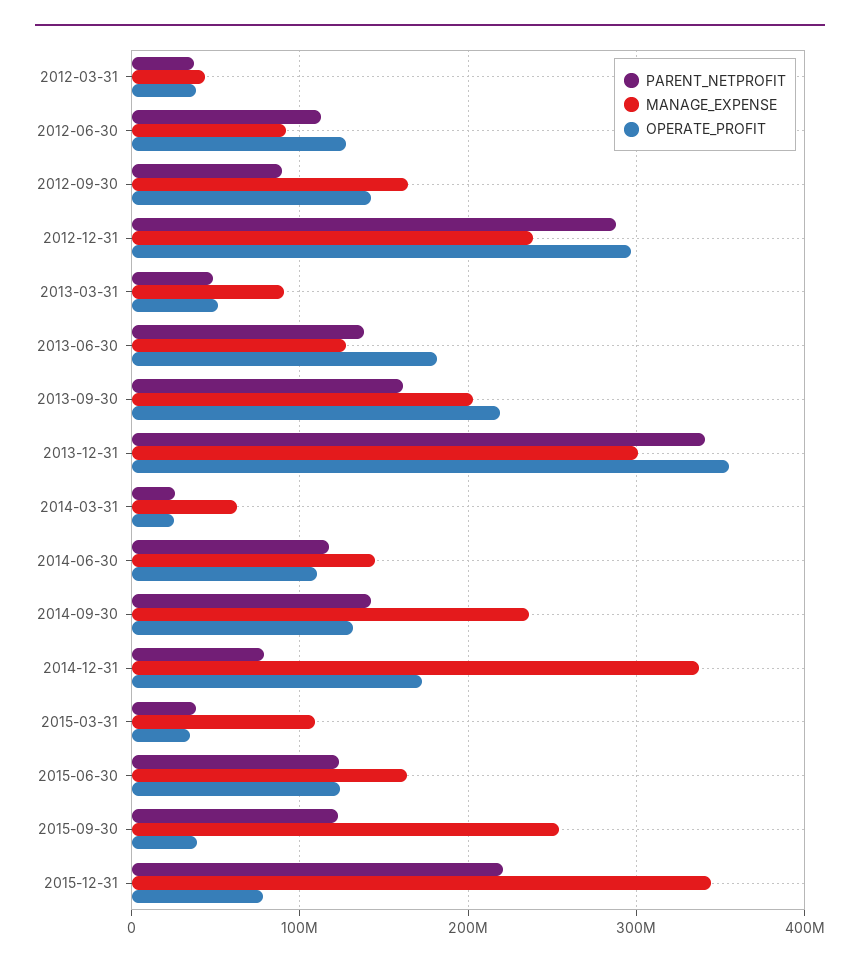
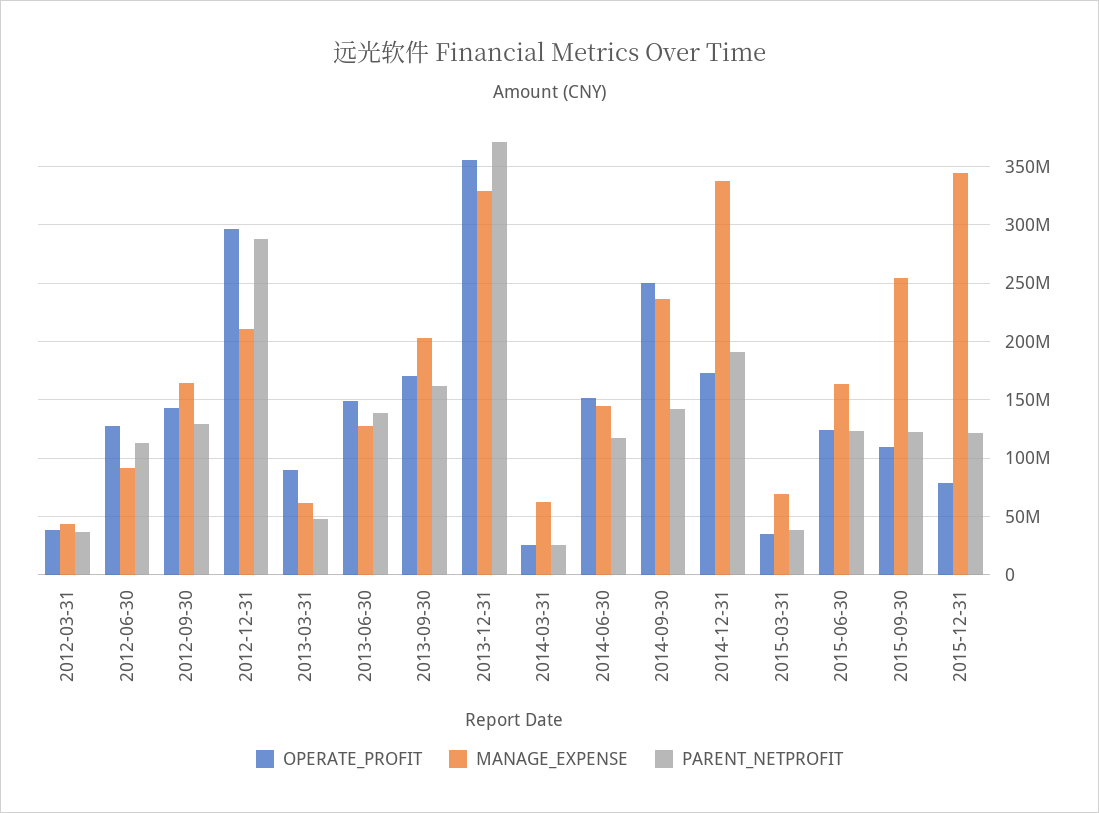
PARENT_NETPROFIT, 2012-09-30: 90000000 -> 130000000
MANAGE_EXPENSE, 2012-12-31: 240000000 -> 210000000
MANAGE_EXPENSE, 2013-03-31: 90000000 -> 60000000
OPERATE_PROFIT, 2013-03-31: 50000000 -> 90000000
OPERATE_PROFIT, 2013-06-30: 180000000 -> 150000000
OPERATE_PROFIT, 2013-09-30: 220000000 -> 170000000
PARENT_NETPROFIT, 2013-12-31: 340000000 -> 370000000
MANAGE_EXPENSE, 2013-12-31: 300000000 -> 330000000
OPERATE_PROFIT, 2014-06-30: 110000000 -> 150000000
OPERATE_PROFIT, 2014-09-30: 130000000 -> 250000000
PARENT_NETPROFIT, 2014-12-31: 80000000 -> 190000000
MANAGE_EXPENSE, 2015-03-31: 110000000 -> 70000000
OPERATE_PROFIT, 2015-09-30: 40000000 -> 110000000
PARENT_NETPROFIT, 2015-12-31: 220000000 -> 120000000

